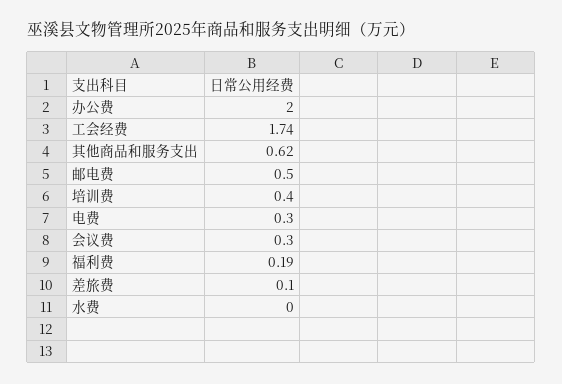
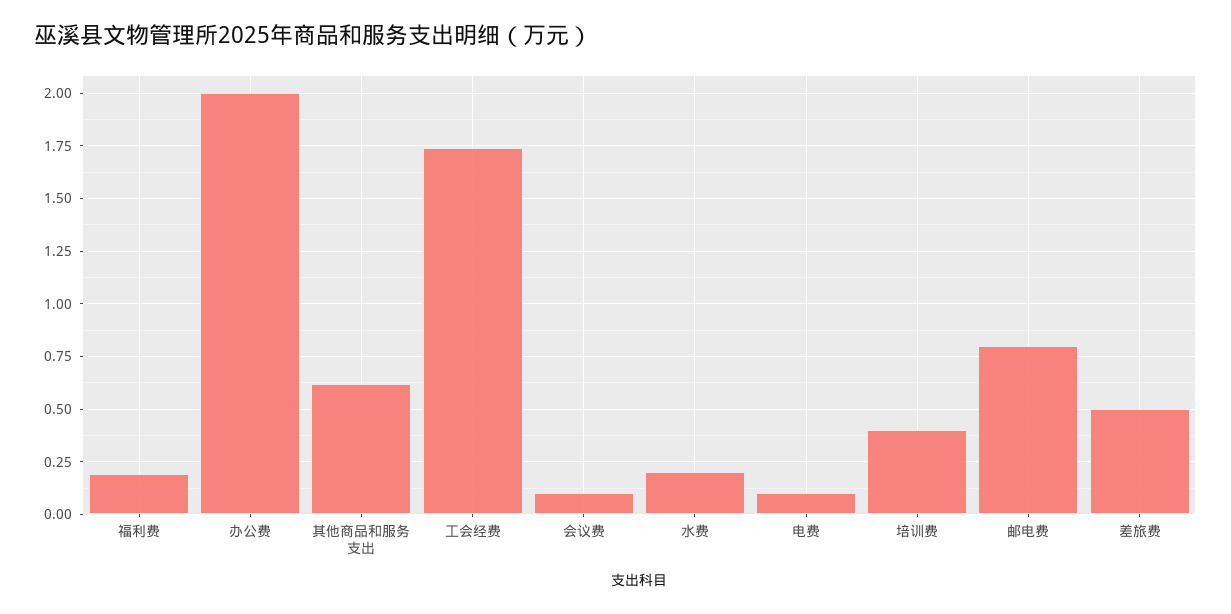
邮电费: 0.5 -> 0.8
电费: 0.3 -> 0.1
会议费: 0.3 -> 0.1
差旅费: 0.1 -> 0.5
水费: 0 -> 0.2

